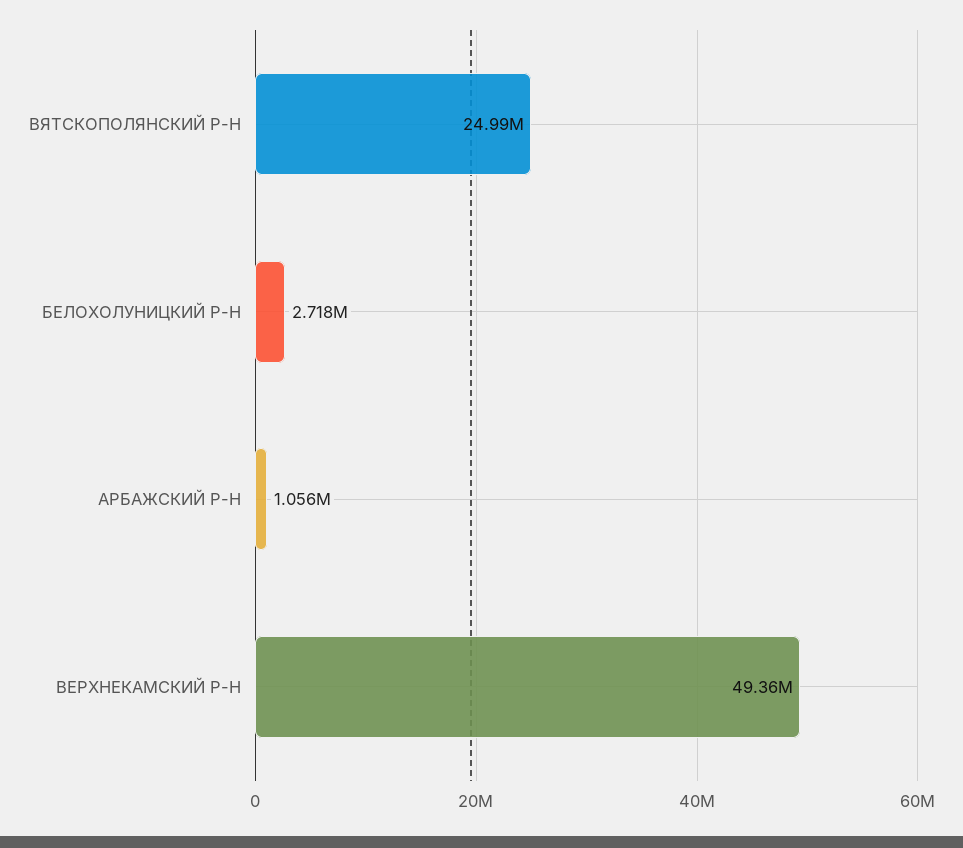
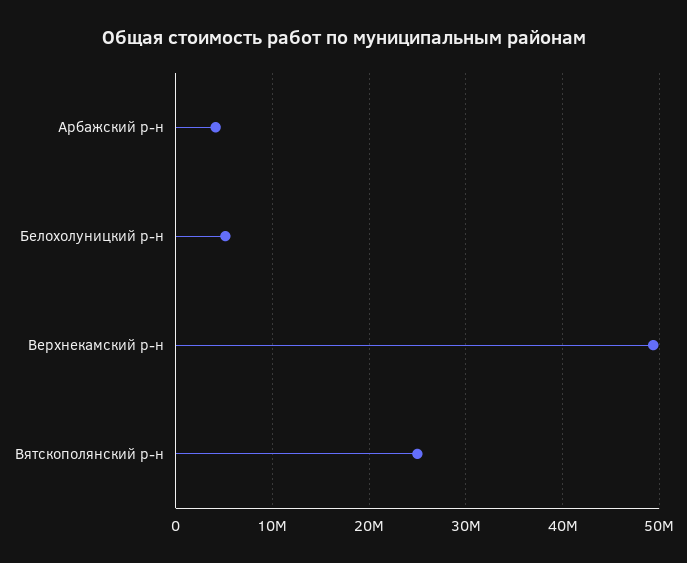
БЕЛОХОЛУНИЦКИЙ Р-Н: 2718000 -> 5000000
АРБАЖСКИЙ Р-Н: 1056000 -> 4000000

